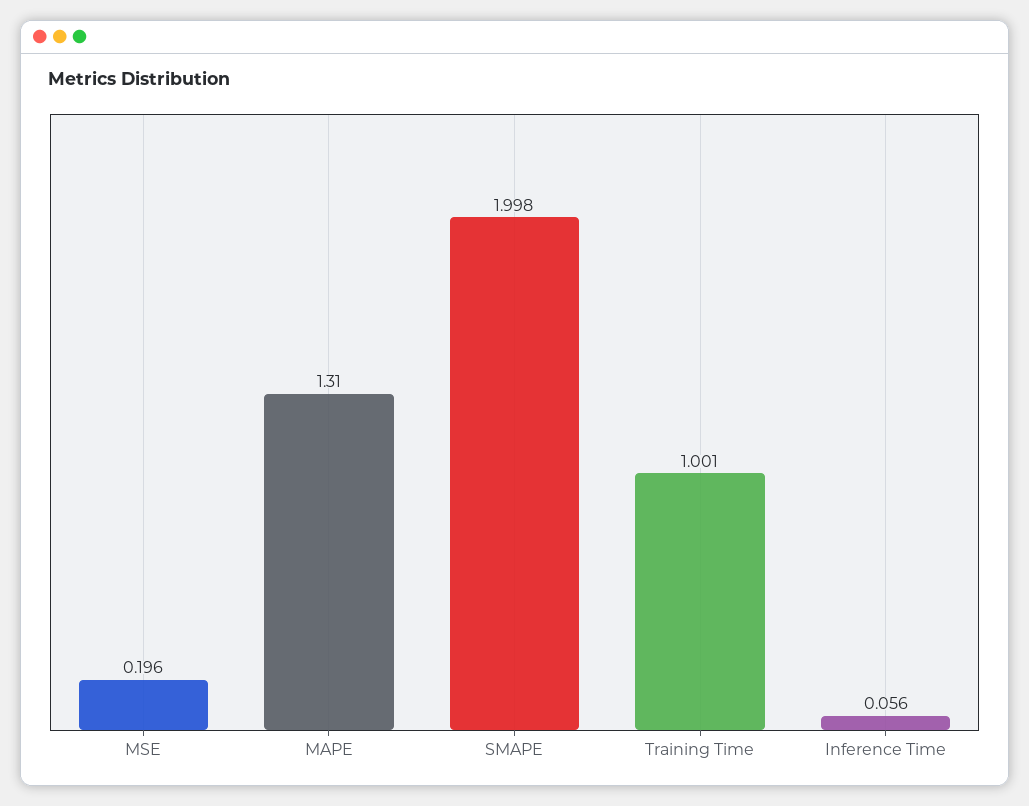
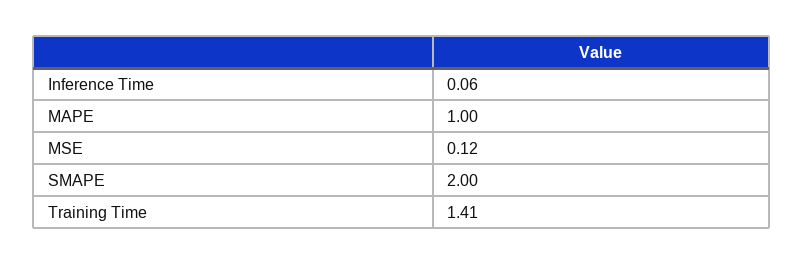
MSE: 0.196 -> 0.12
MAPE: 1.31 -> 1
Training Time: 1.001 -> 1.41

